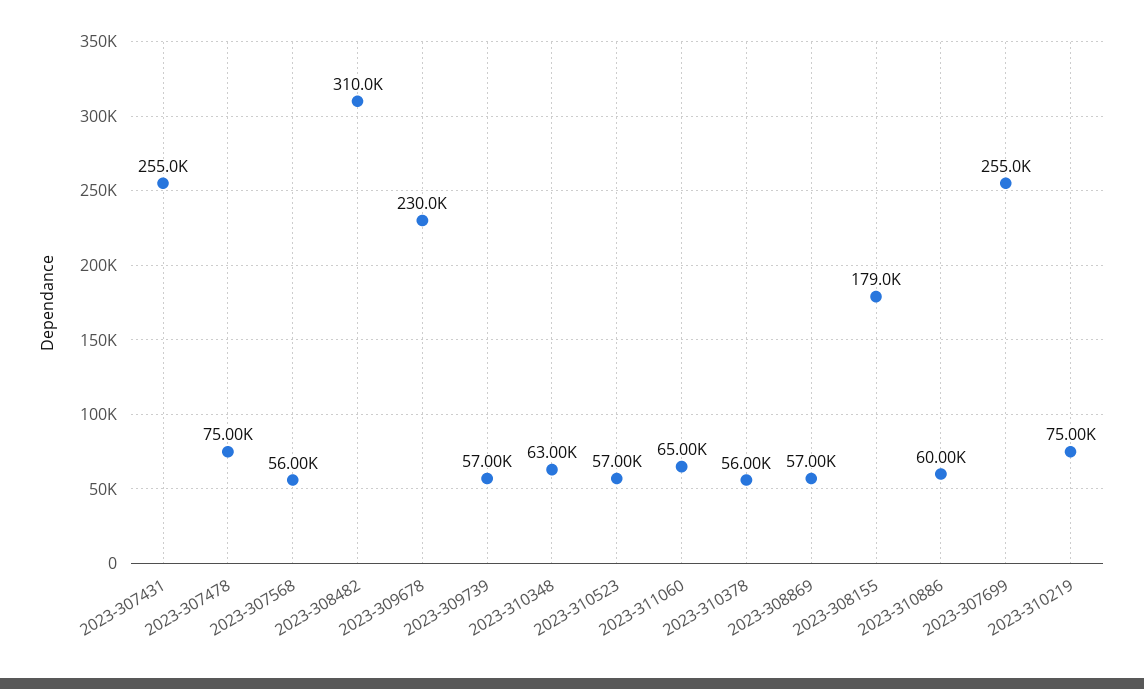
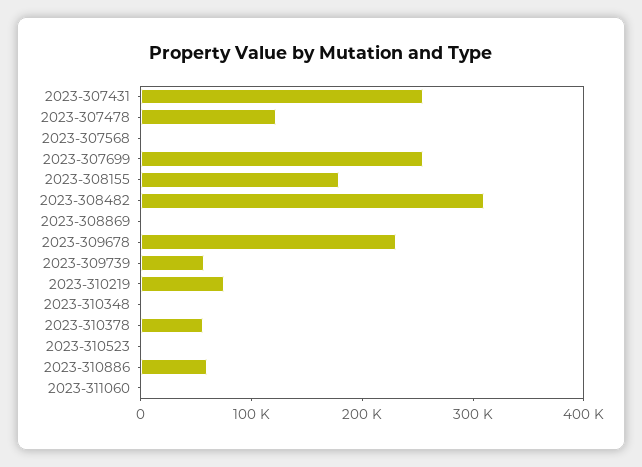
2023-307478: 75000 -> 120000
2023-307568: 56000 -> 0
2023-310348: 63000 -> 0
2023-310523: 57000 -> 0
2023-311060: 65000 -> 0
2023-308869: 57000 -> 0

